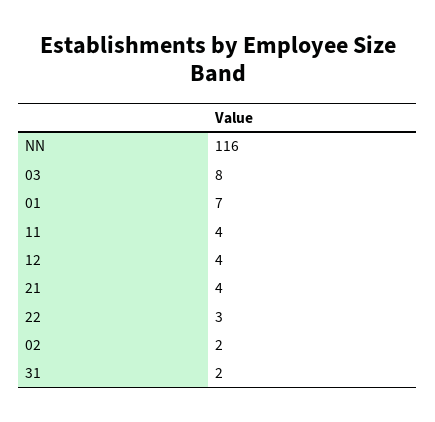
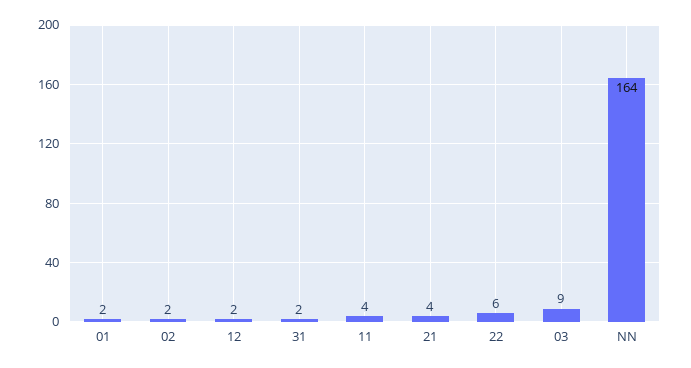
NN: 116 -> 164
03: 8 -> 9
01: 7 -> 2
12: 4 -> 2
22: 3 -> 6

